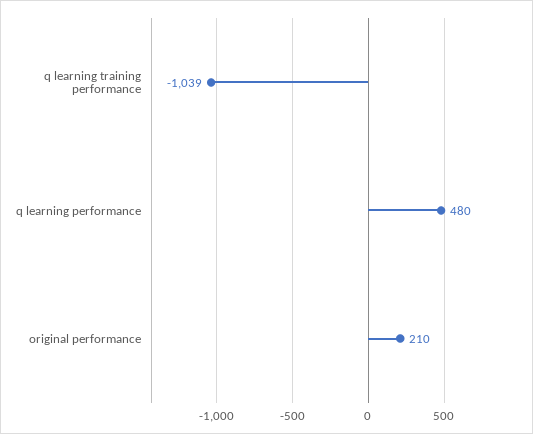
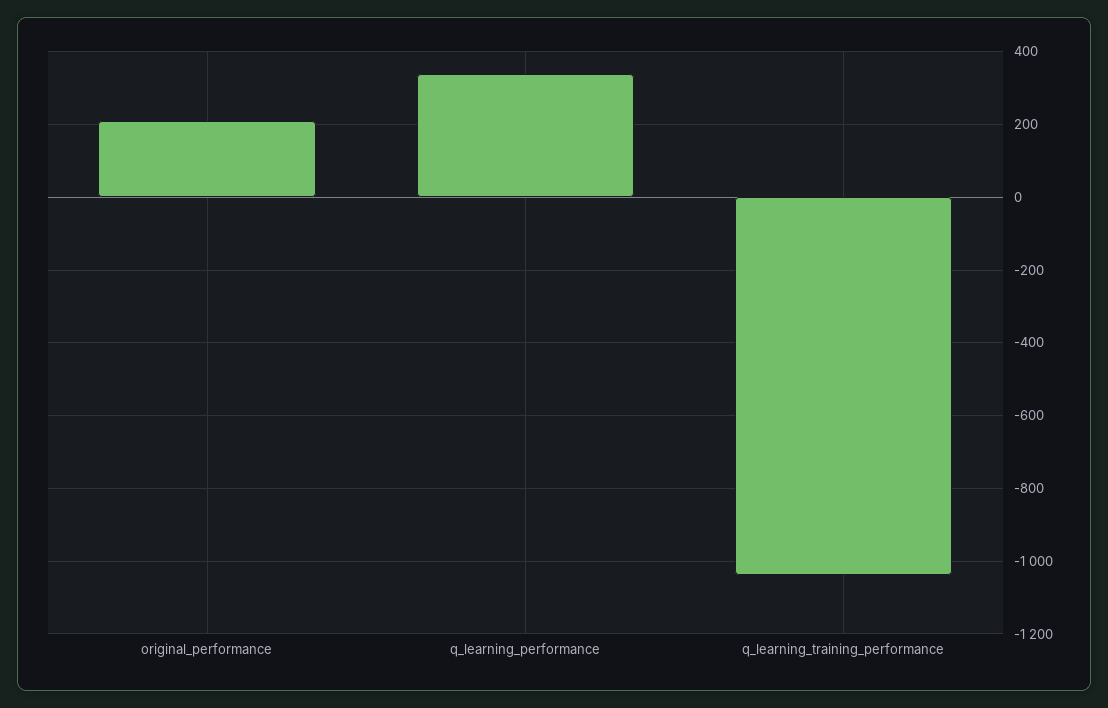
q learning performance: 480 -> 340

